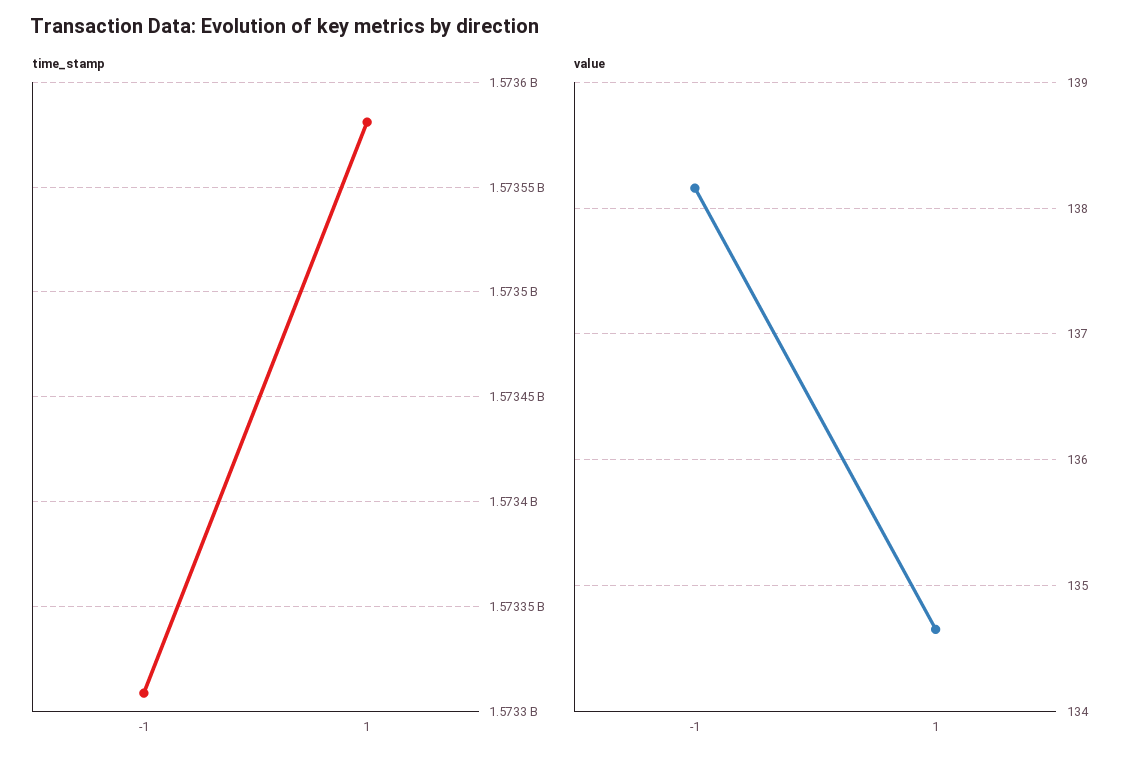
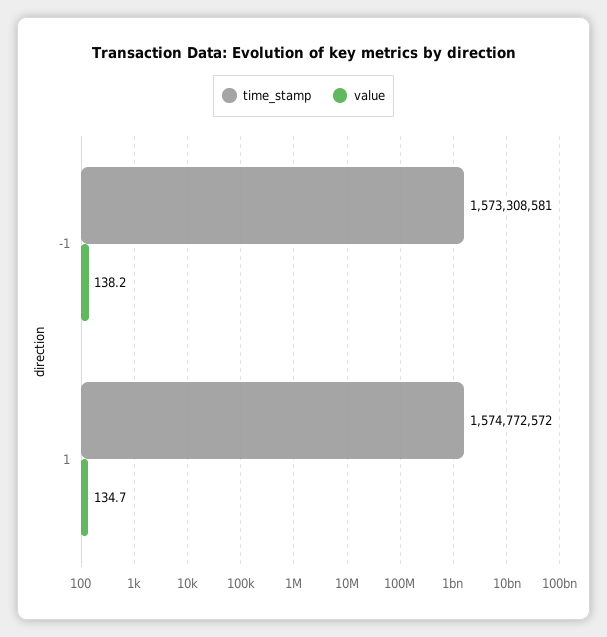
time_stamp, 1: 1573580000 -> 1574772572

